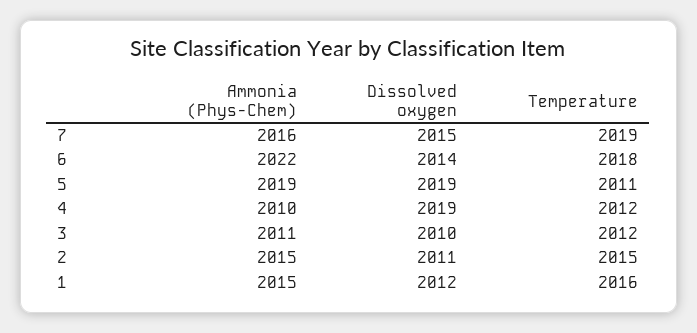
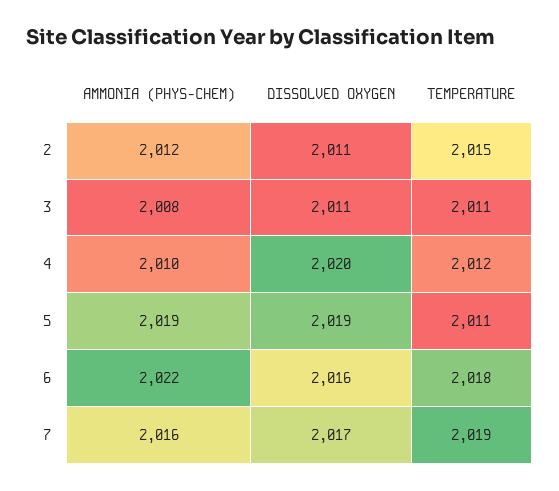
Dissolved oxygen, 7: 2015 -> 2017
Dissolved oxygen, 6: 2014 -> 2016
Dissolved oxygen, 4: 2019 -> 2020
Ammonia (Phys-Chem), 3: 2011 -> 2008
Dissolved oxygen, 3: 2010 -> 2011
Temperature, 3: 2012 -> 2011
Ammonia (Phys-Chem), 2: 2015 -> 2012
Ammonia (Phys-Chem), 1: 2015 -> none
Dissolved oxygen, 1: 2012 -> none
Temperature, 1: 2016 -> none

